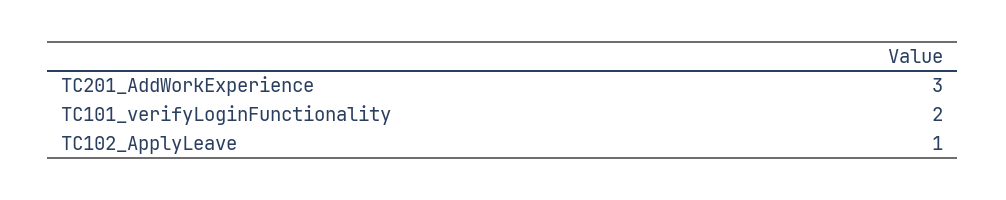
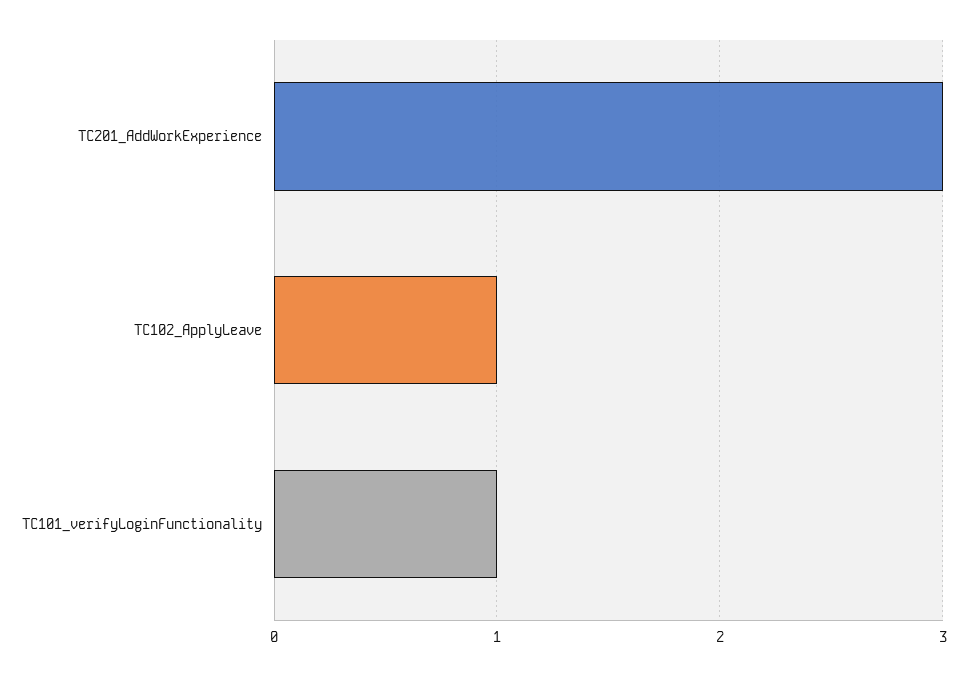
TC101_verifyLoginFunctionality: 2 -> 1

